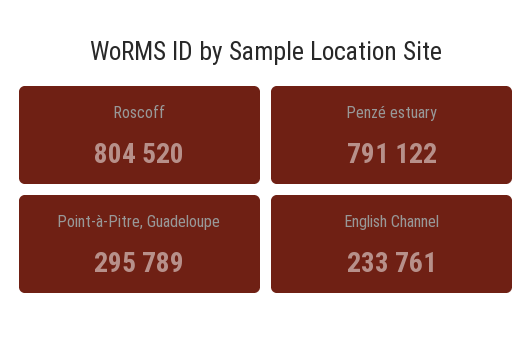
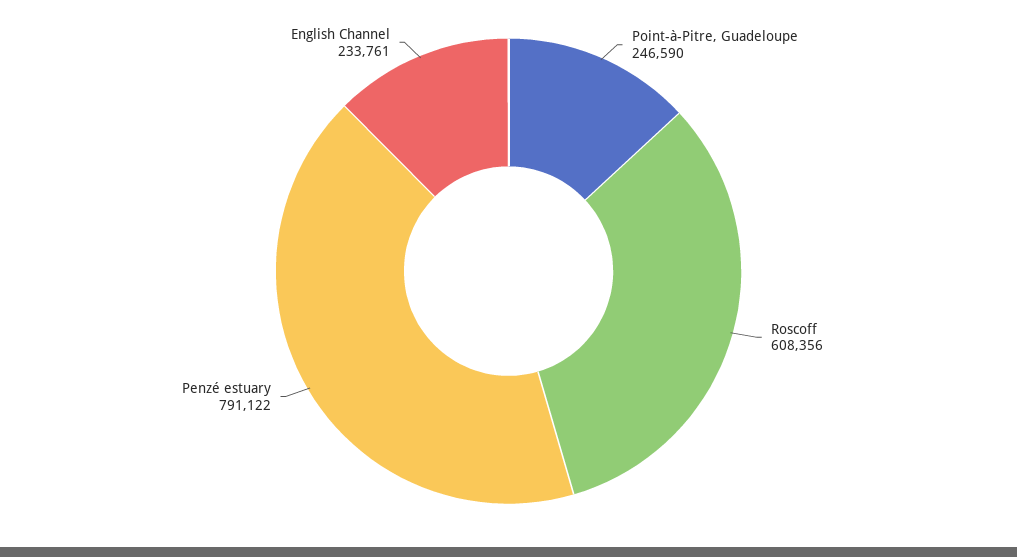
Roscoff: 804520 -> 608356
Point-à-Pitre, Guadeloupe: 295789 -> 246590

